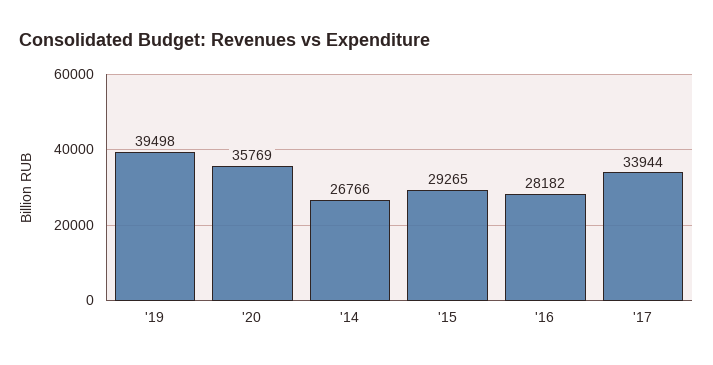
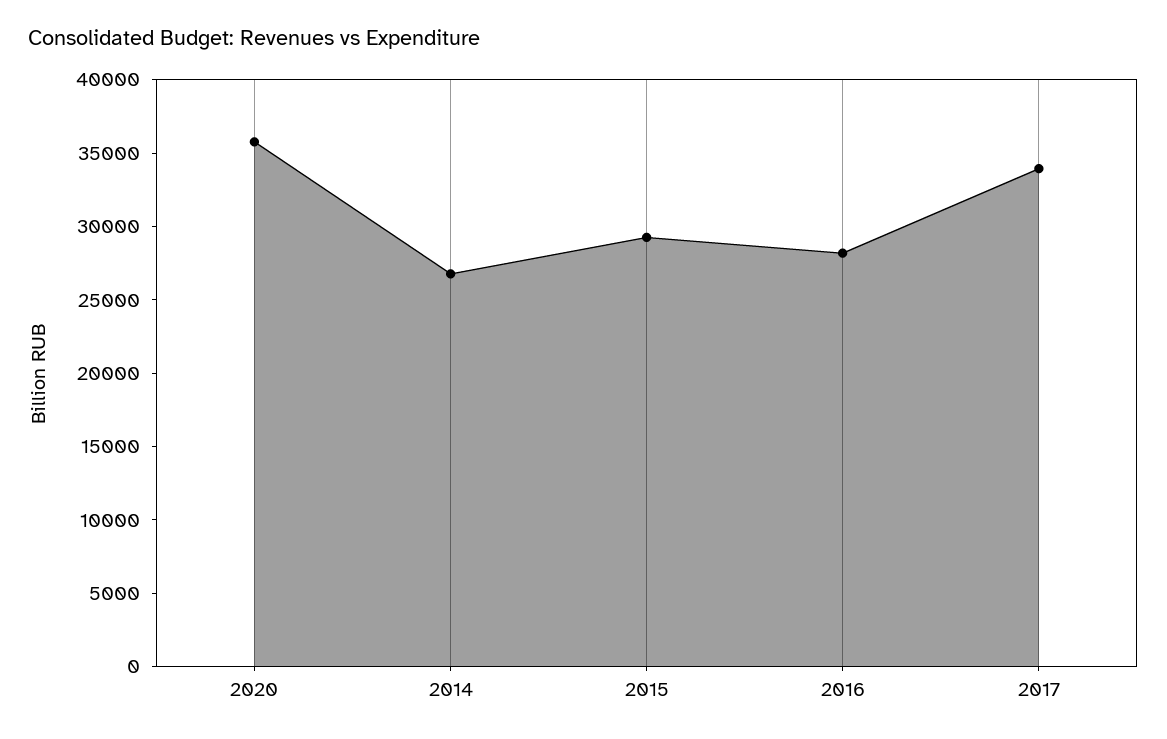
'19: 39498 -> none

